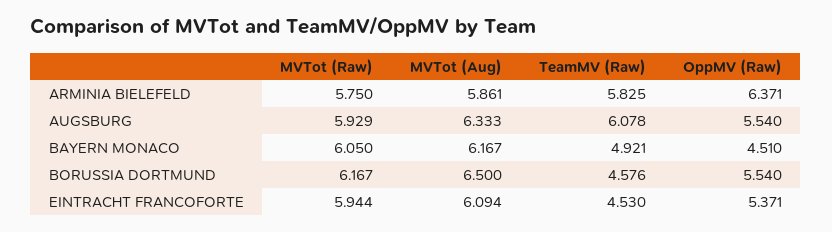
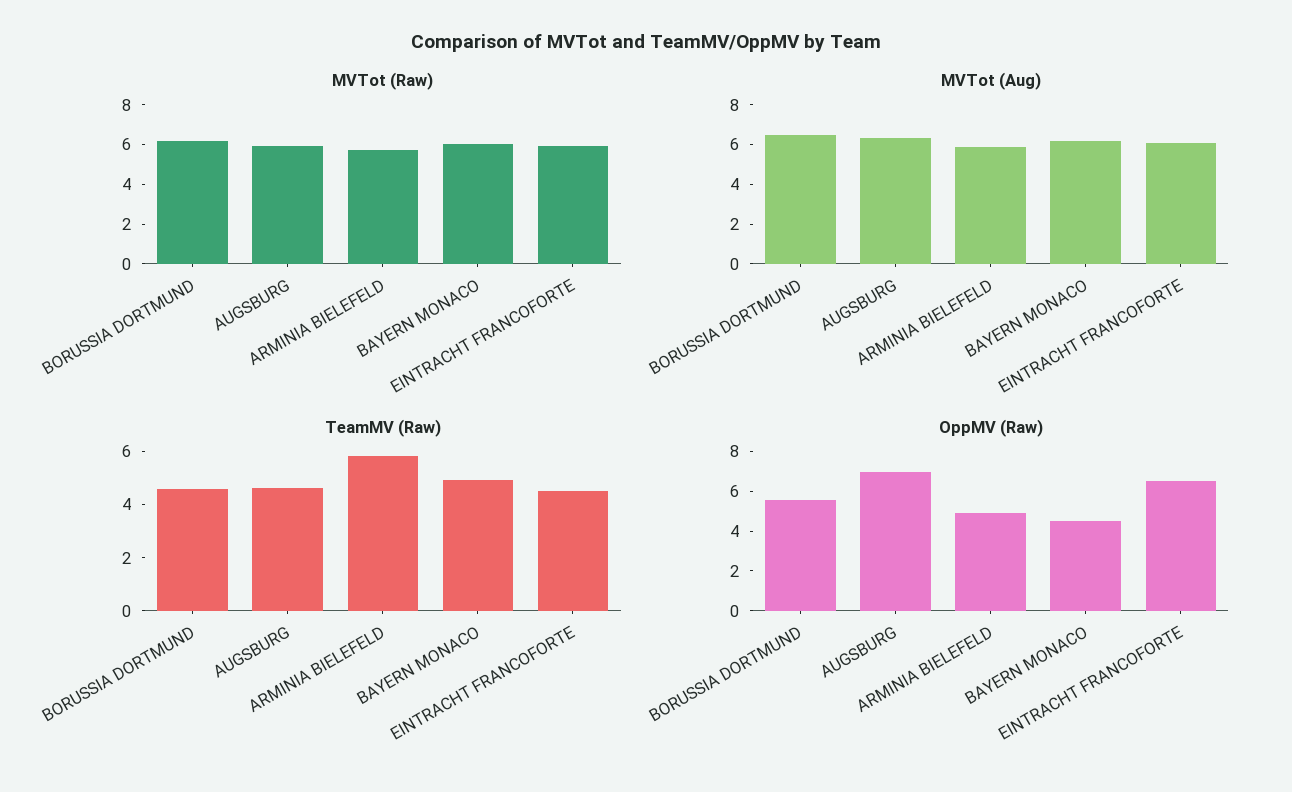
OppMV (Raw), ARMINIA BIELEFELD: 6.371 -> 5
TeamMV (Raw), AUGSBURG: 6.078 -> 4.5
OppMV (Raw), AUGSBURG: 5.54 -> 7
OppMV (Raw), EINTRACHT FRANCOFORTE: 5.371 -> 6.5

